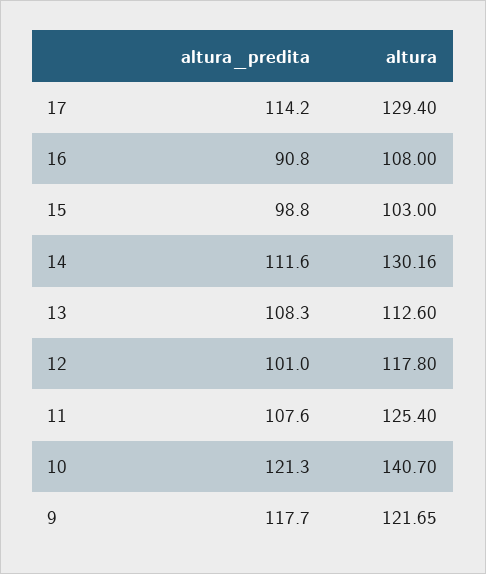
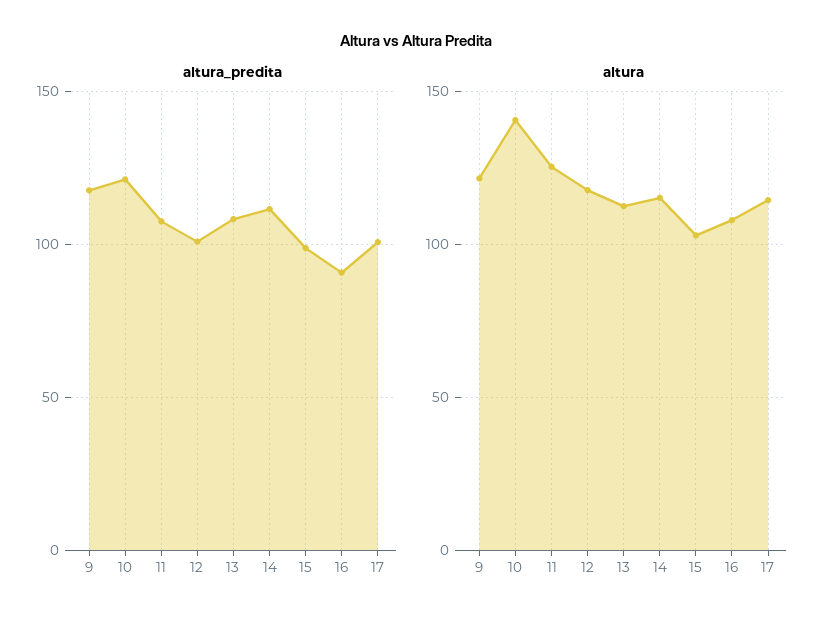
altura_predita, 17: 114.2 -> 100
altura, 17: 129.4 -> 115
altura, 14: 130.16 -> 115

